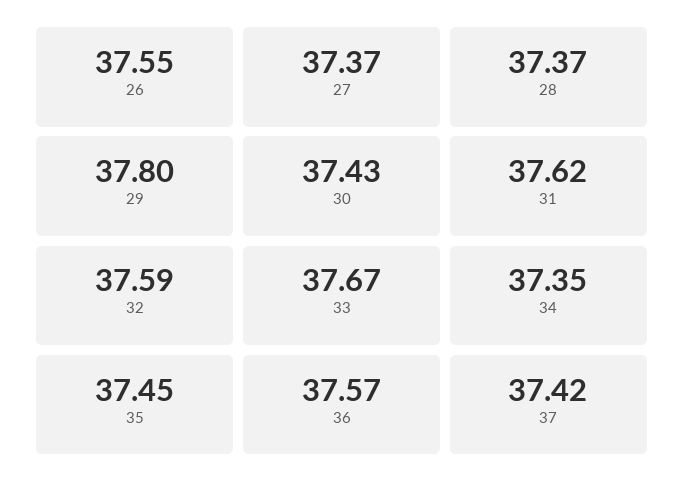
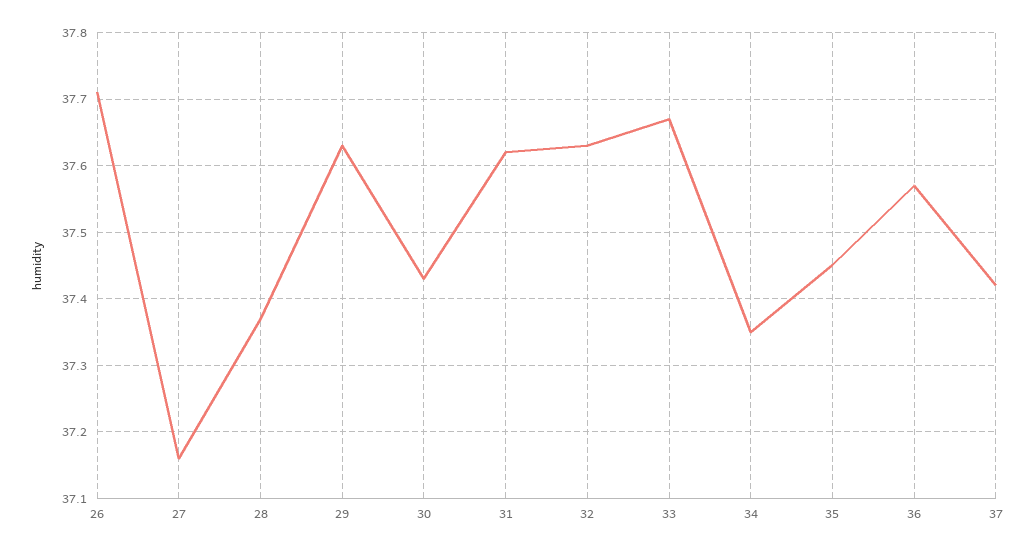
26: 37.55 -> 37.71
27: 37.37 -> 37.16
29: 37.8 -> 37.63
32: 37.59 -> 37.63

